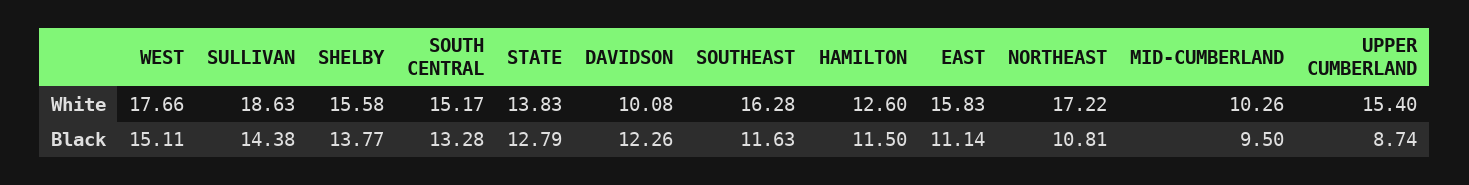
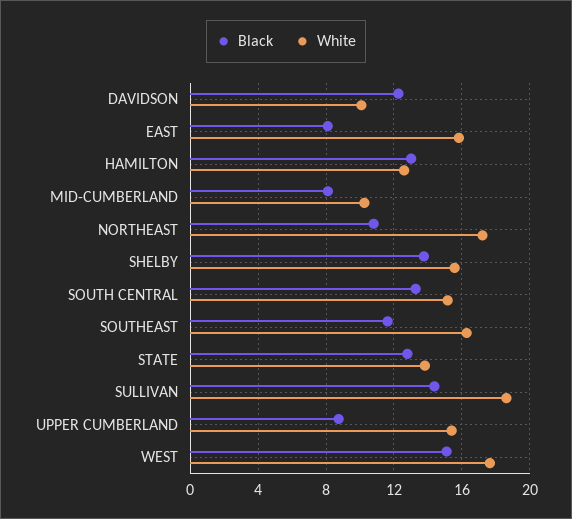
Black, HAMILTON: 11.5 -> 13
Black, EAST: 11.14 -> 8
Black, MID-CUMBERLAND: 9.5 -> 8

